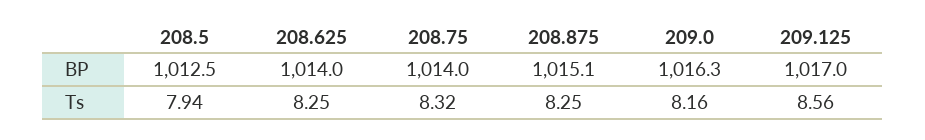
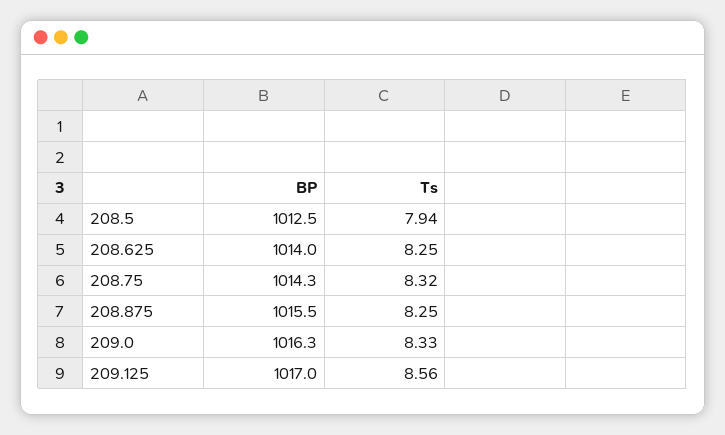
208.75, BP: 1014 -> 1014.3
208.875, BP: 1015.1 -> 1015.5
209.0, Ts: 8.16 -> 8.33

